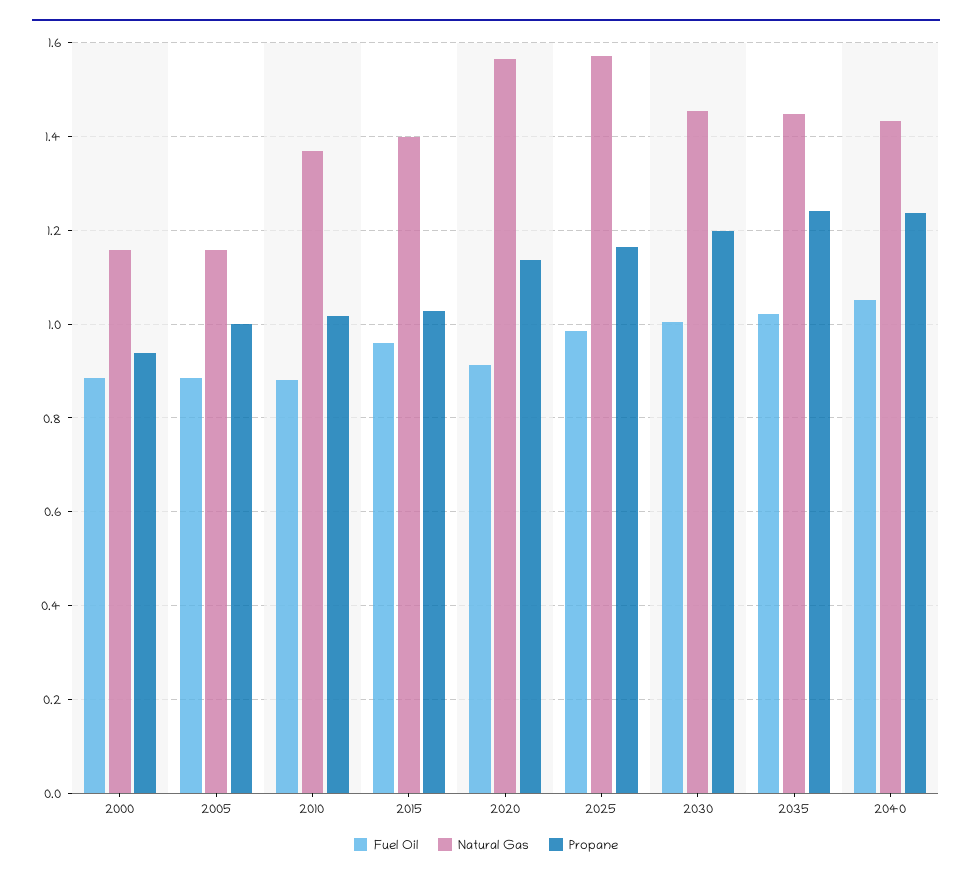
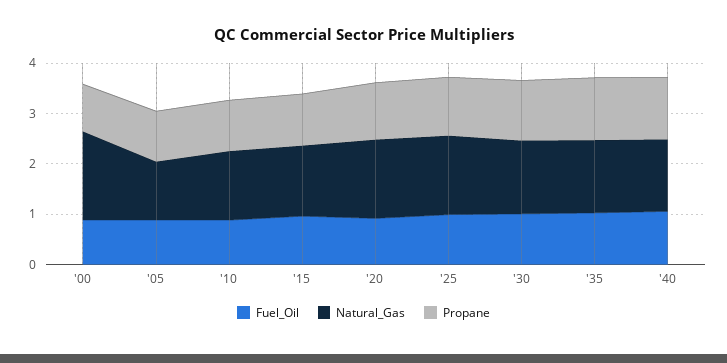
Natural Gas, 2000: 1.16 -> 1.8

